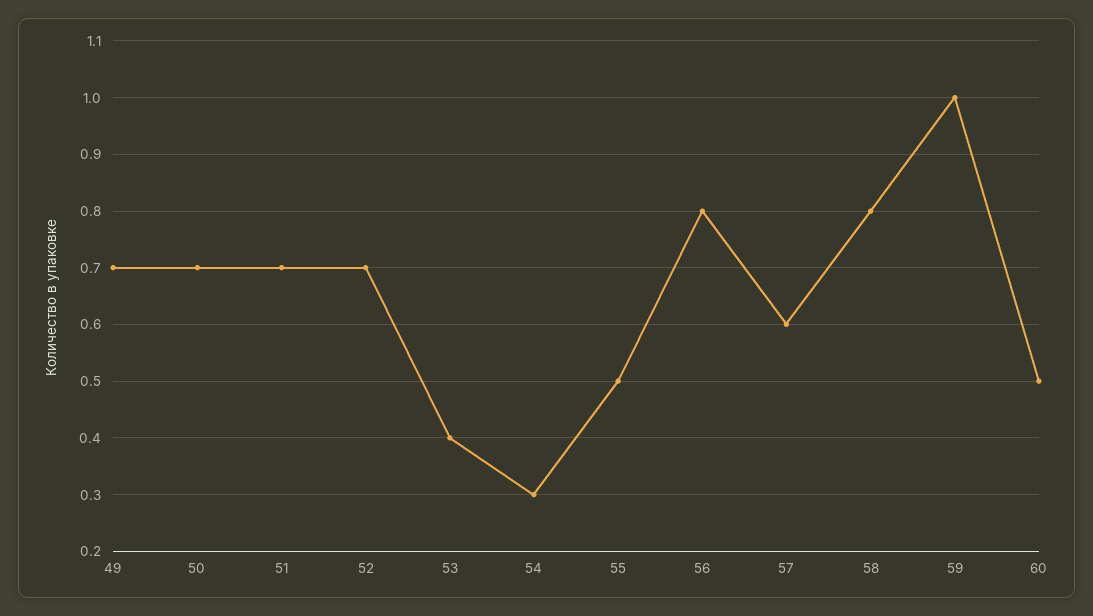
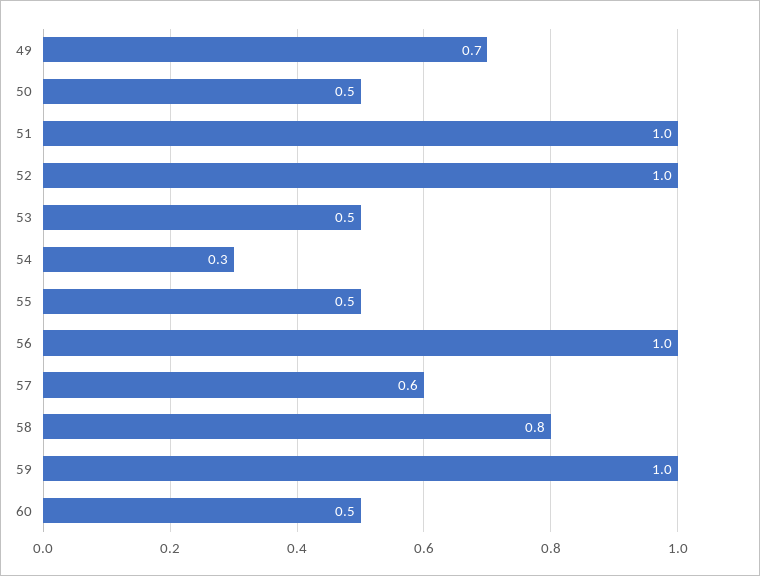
50: 0.7 -> 0.5
51: 0.7 -> 1
52: 0.7 -> 1
53: 0.4 -> 0.5
56: 0.8 -> 1

